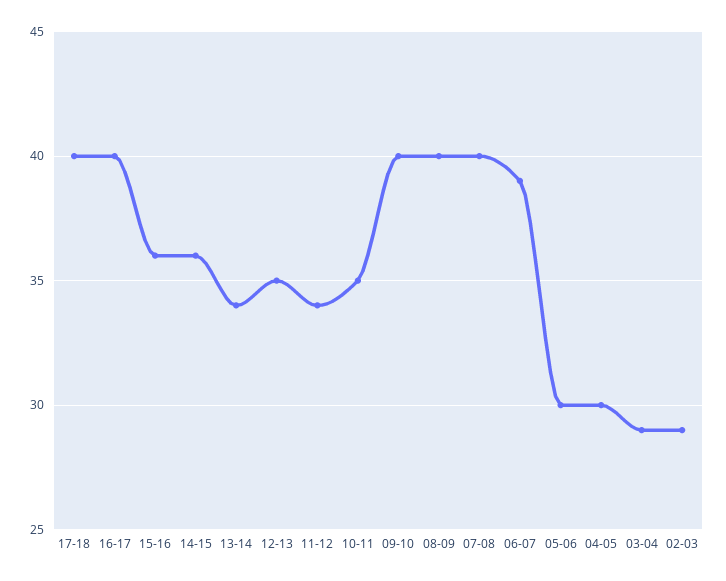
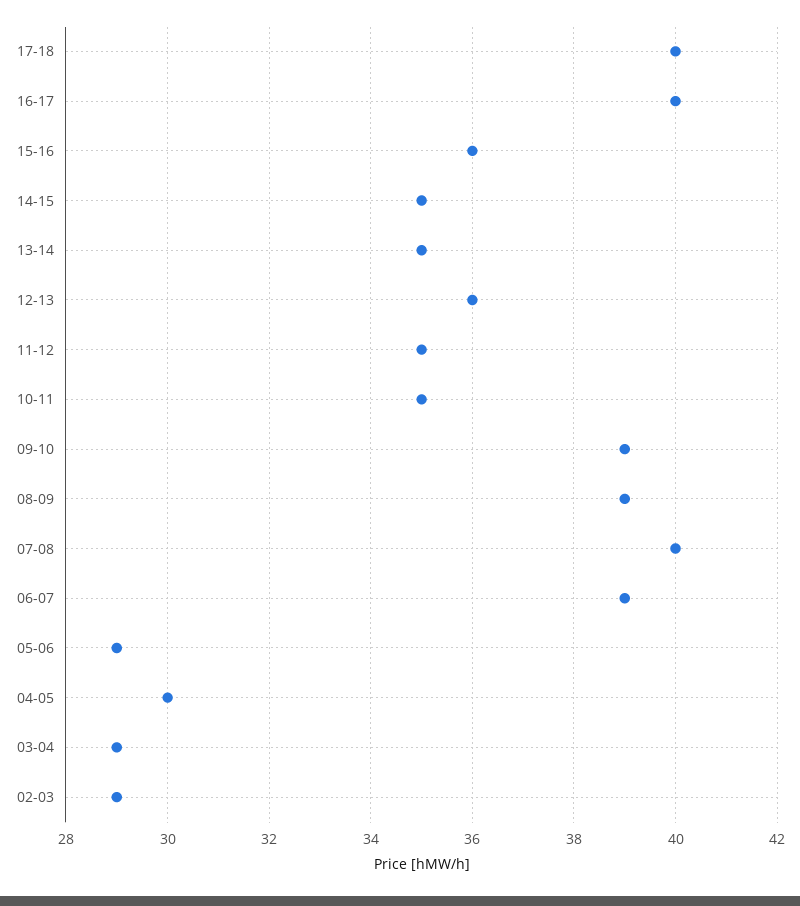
14-15: 36 -> 35
13-14: 34 -> 35
12-13: 35 -> 36
11-12: 34 -> 35
09-10: 40 -> 39
08-09: 40 -> 39
05-06: 30 -> 29

